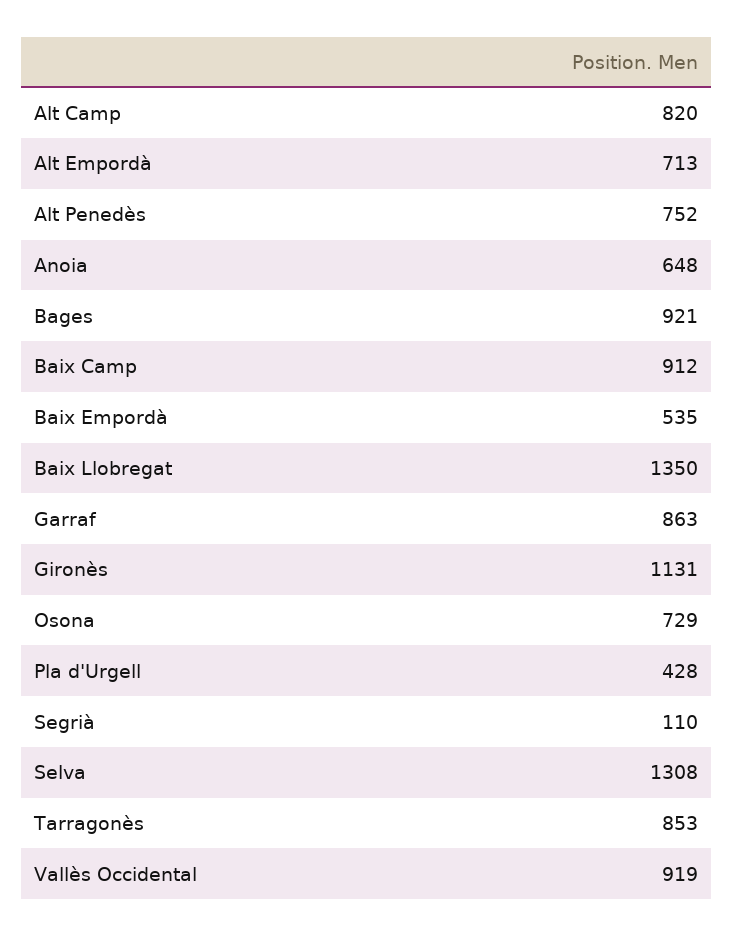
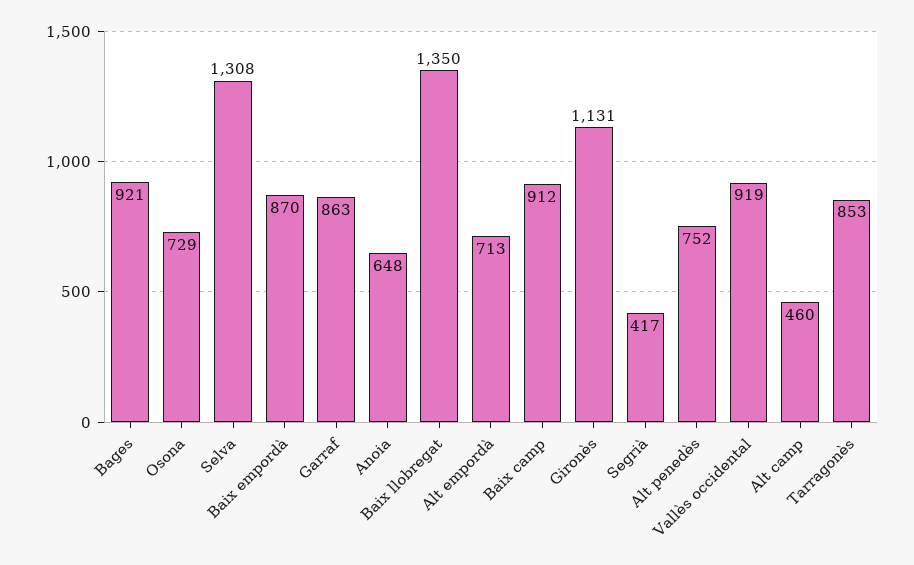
Alt Camp: 820 -> 460
Baix Empordà: 535 -> 870
Pla d'Urgell: 428 -> none
Segrià: 110 -> 417

